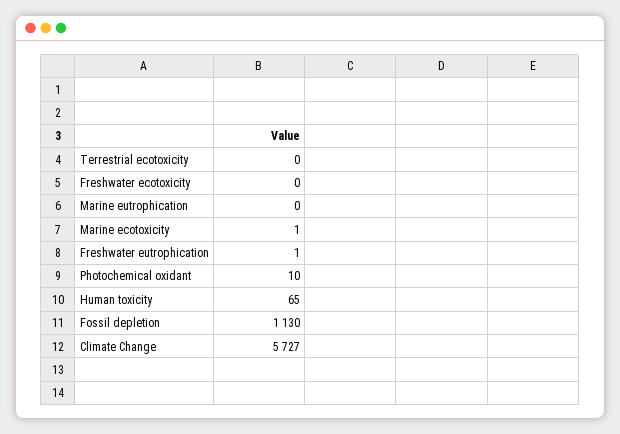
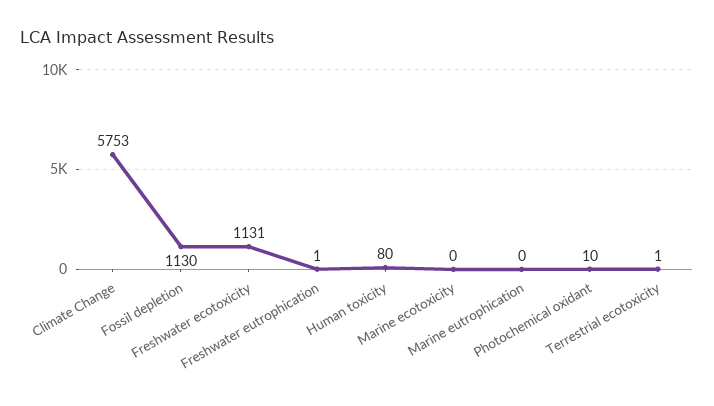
Terrestrial ecotoxicity: 0 -> 1
Freshwater ecotoxicity: 0 -> 1131
Marine ecotoxicity: 1 -> 0
Human toxicity: 65 -> 80
Climate Change: 5727 -> 5753

